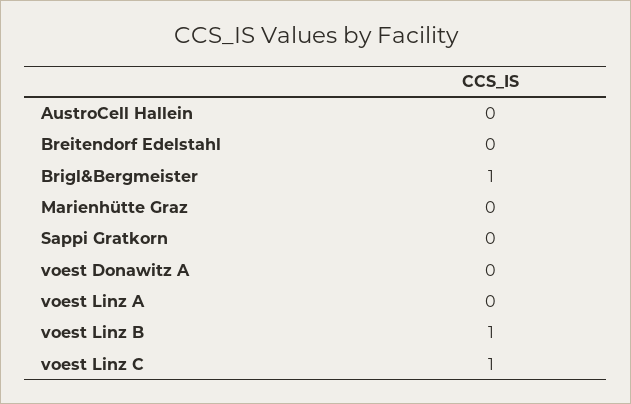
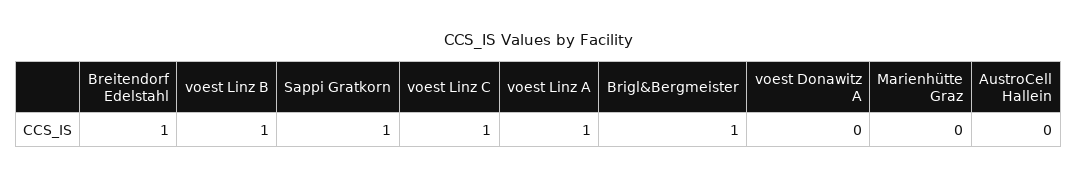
Breitendorf Edelstahl: 0 -> 1
Sappi Gratkorn: 0 -> 1
voest Linz A: 0 -> 1

